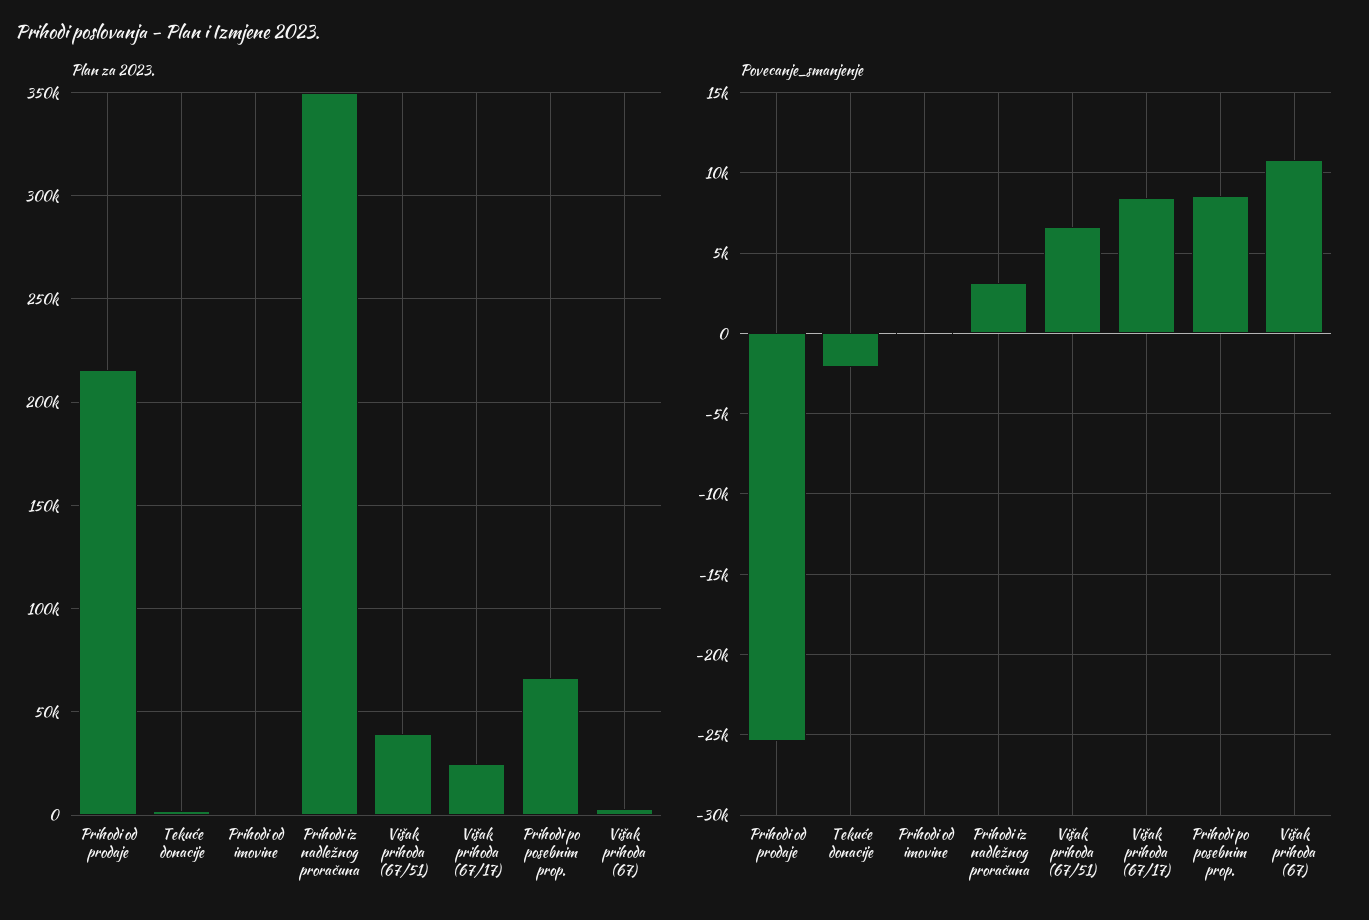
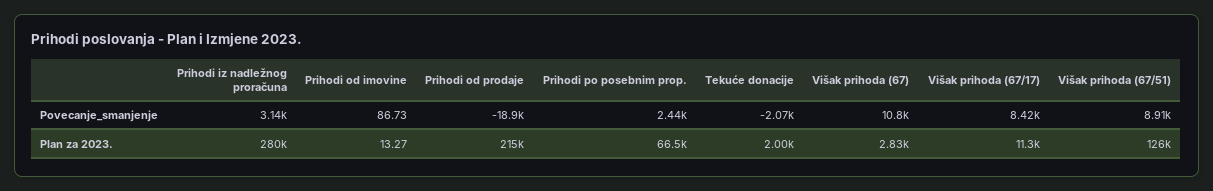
Plan za 2023., Prihodi iz nadležnog proračuna: 350000 -> 280000
Plan za 2023., Višak prihoda (67/51): 40000 -> 126000
Plan za 2023., Višak prihoda (67/17): 25000 -> 11300
Povecanje_smanjenje, Prihodi od prodaje: -25500 -> -18900
Povecanje_smanjenje, Višak prihoda (67/51): 6500 -> 8910
Povecanje_smanjenje, Prihodi po posebnim prop.: 8500 -> 2440

